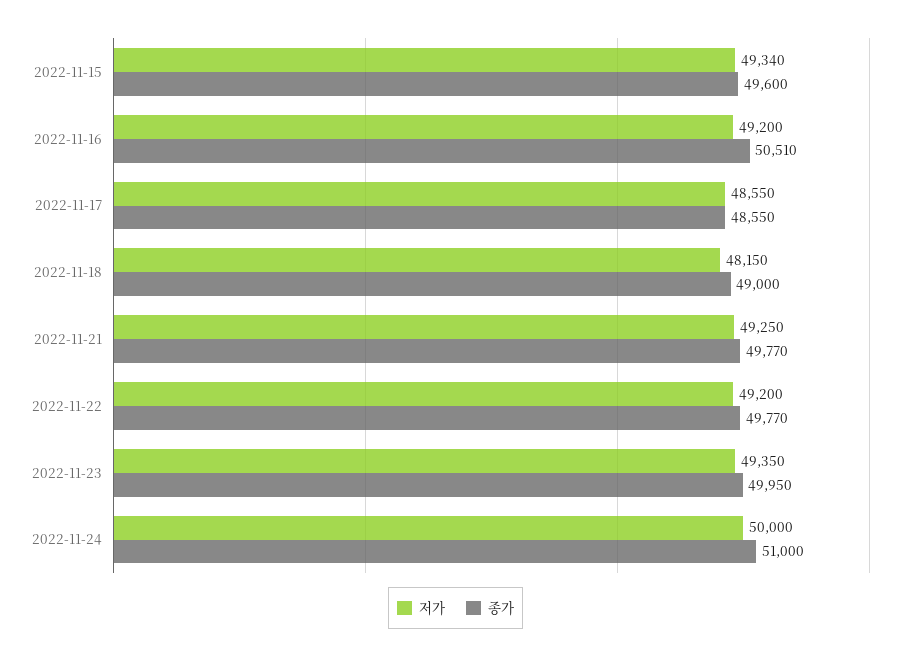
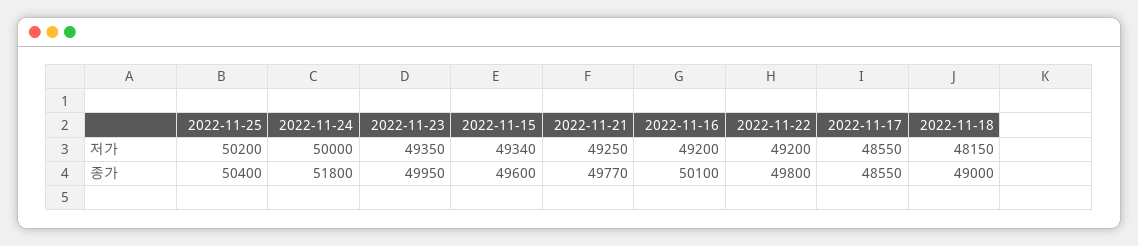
종가, 2022-11-16: 50510 -> 50100
종가, 2022-11-22: 49770 -> 49800
종가, 2022-11-24: 51000 -> 51800
저가, 2022-11-25: none -> 50200
종가, 2022-11-25: none -> 50400

